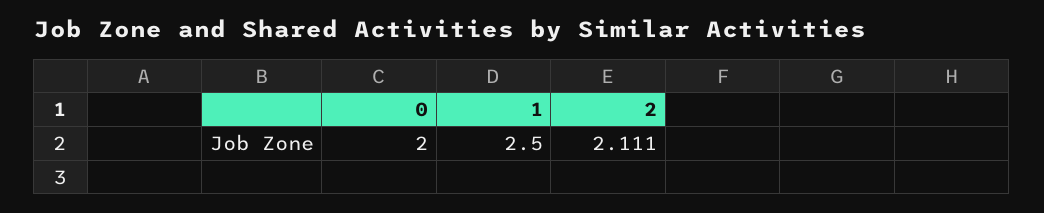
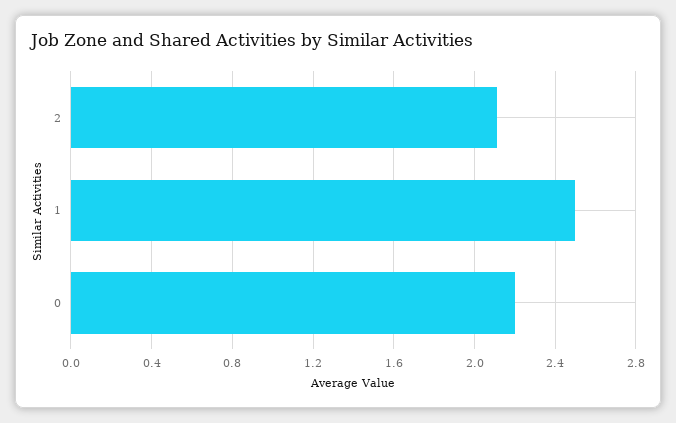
0: 2 -> 2.2

